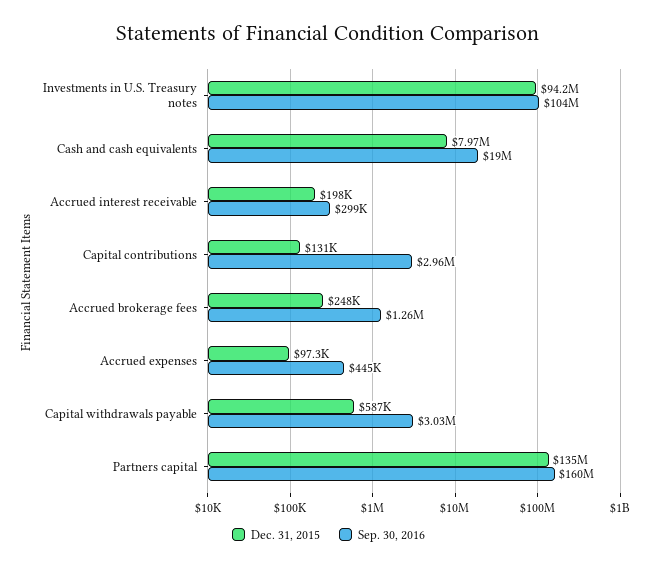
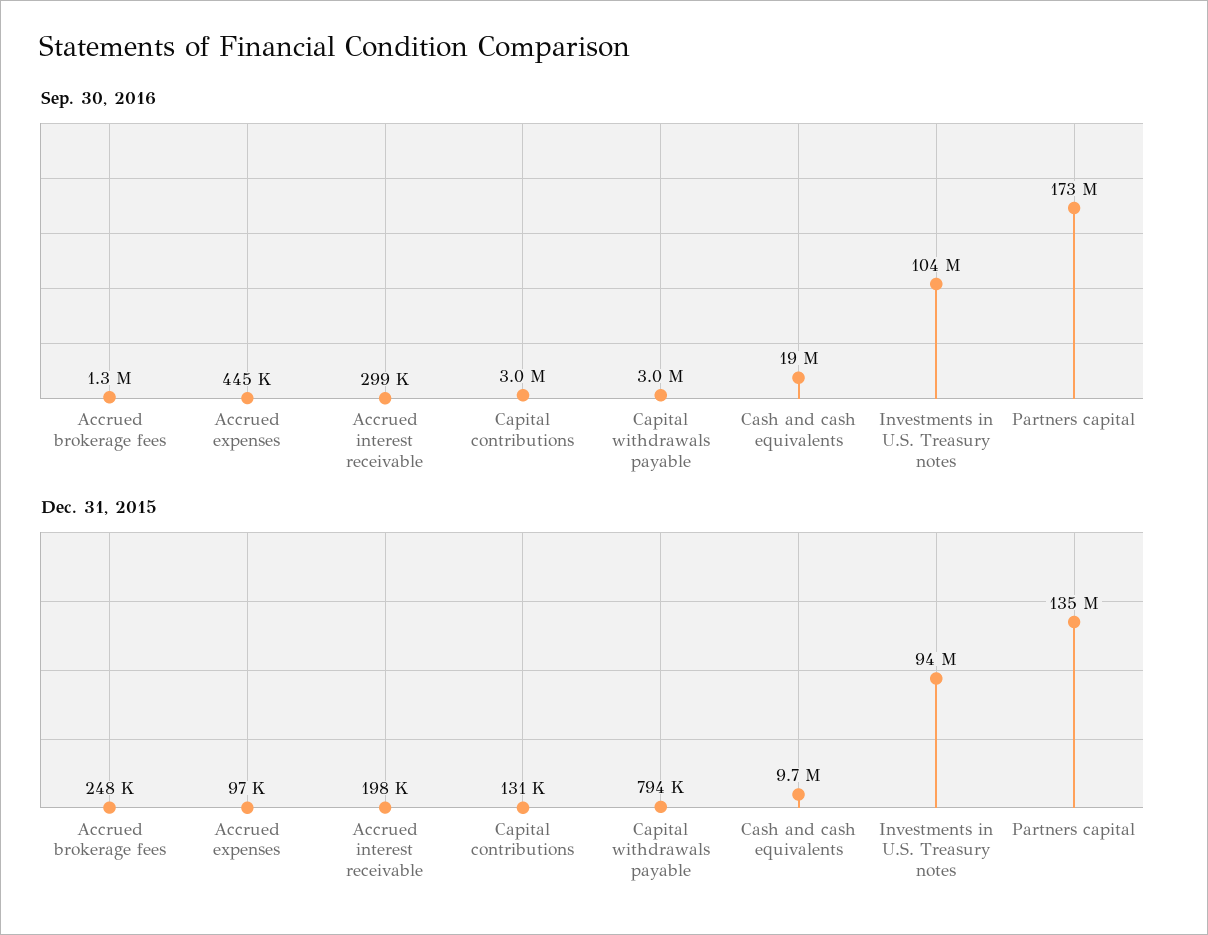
Dec. 31, 2015, Cash and cash equivalents: 7970000 -> 9700000
Dec. 31, 2015, Capital withdrawals payable: 587000 -> 794000
Sep. 30, 2016, Partners capital: 160000000 -> 173000000

